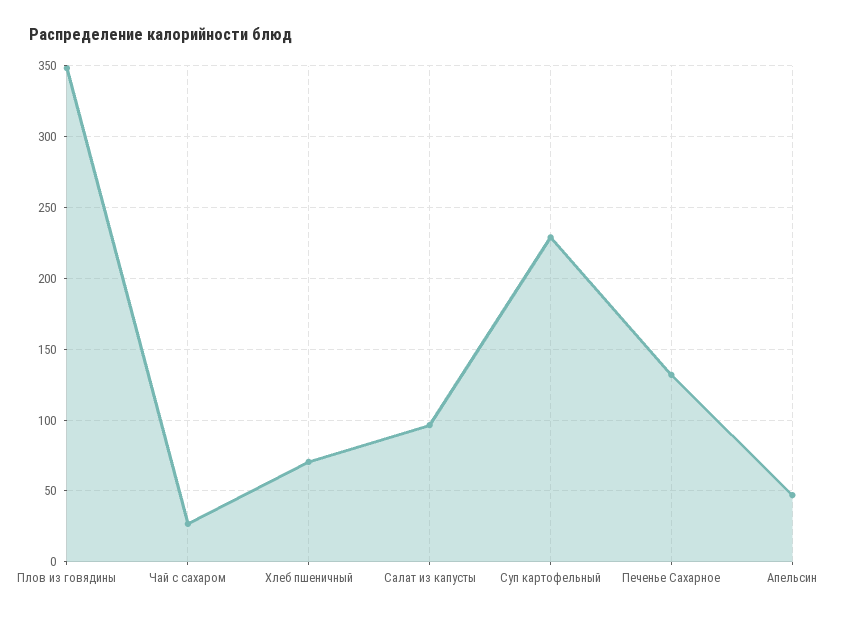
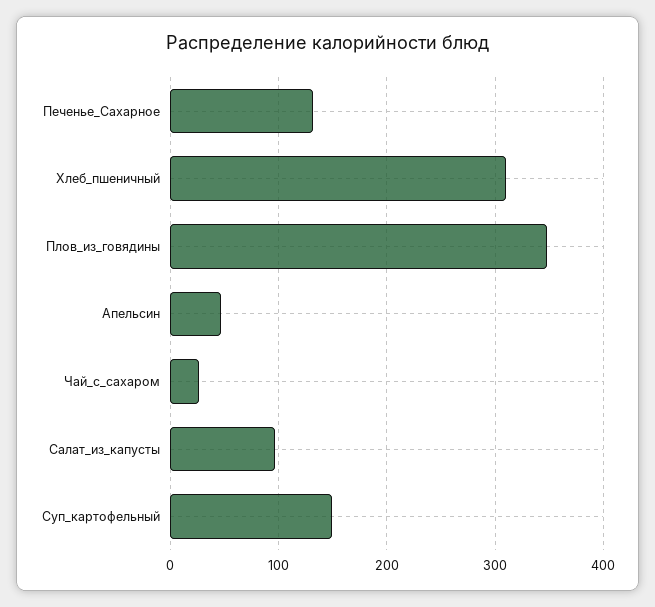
Хлеб пшеничный: 70 -> 310
Суп картофельный: 230 -> 150

